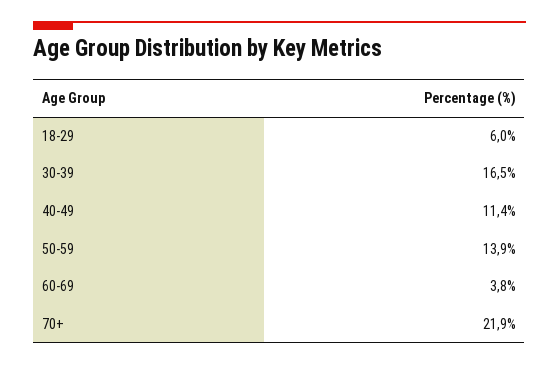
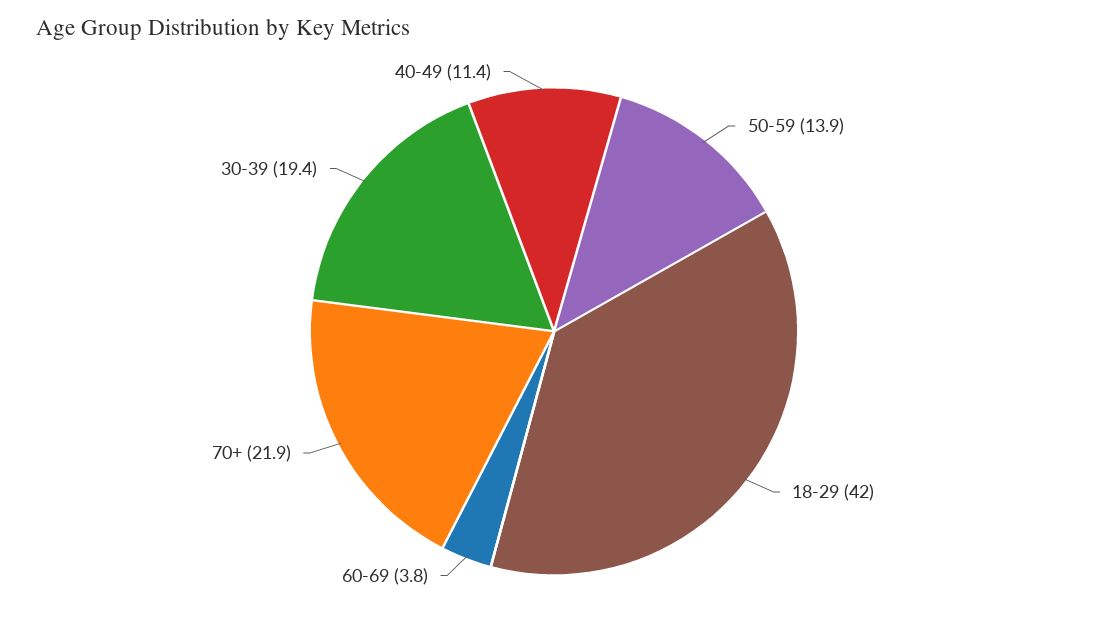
18-29: 6 -> 42
30-39: 16.5 -> 19.4

